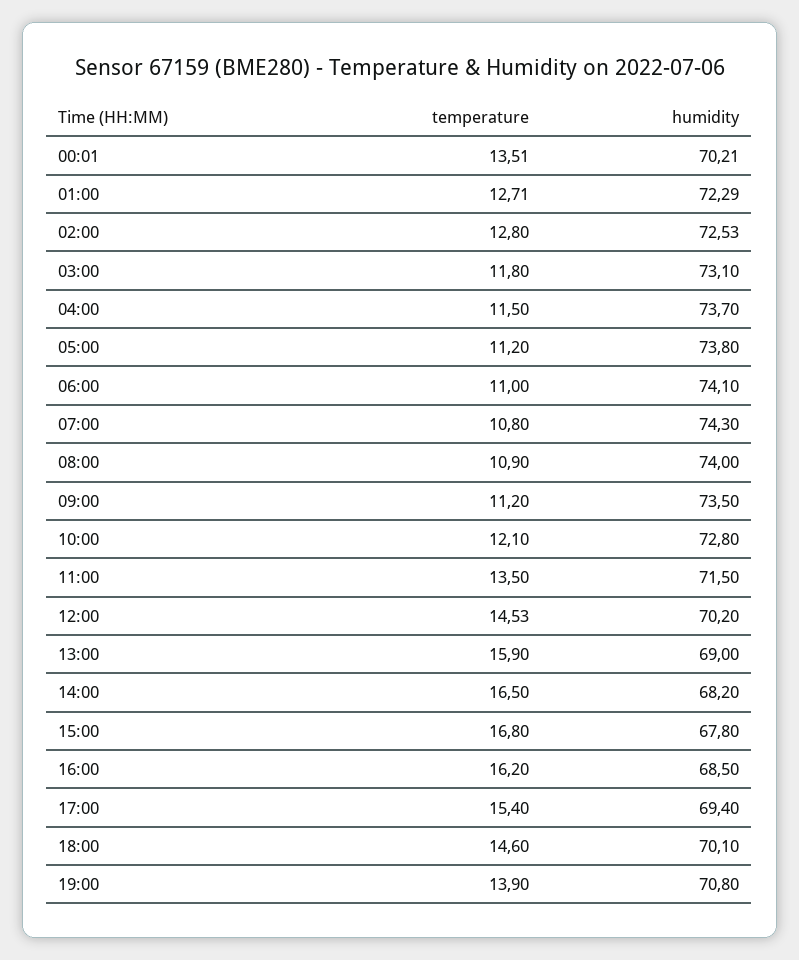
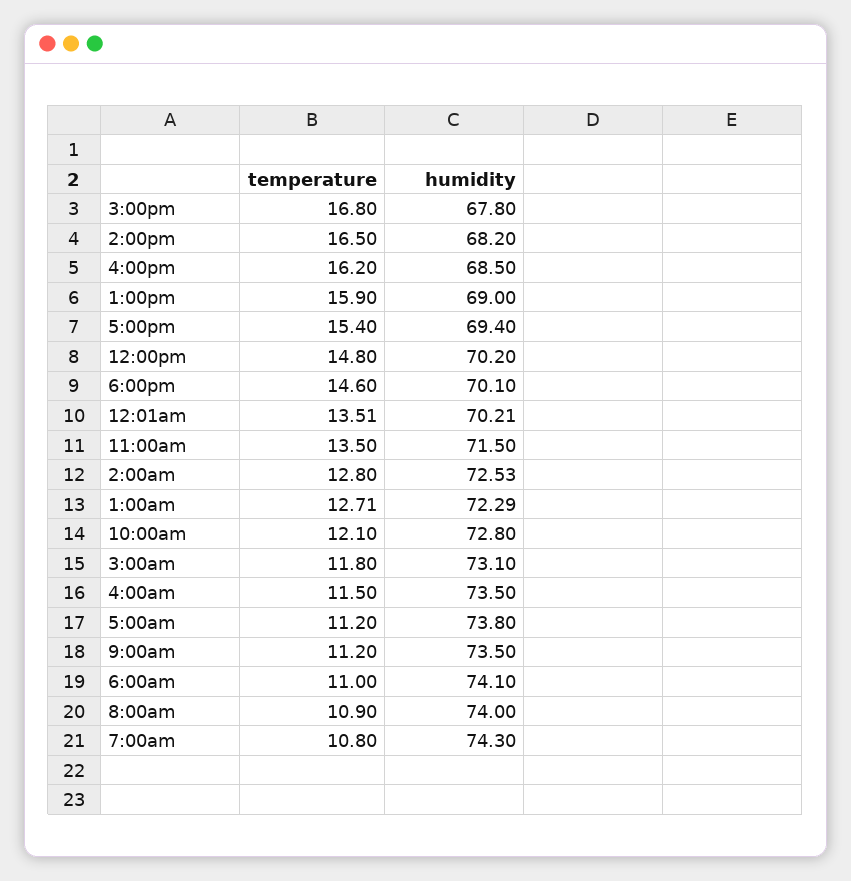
humidity, 04:00: 73.7 -> 73.5
temperature, 12:00: 14.53 -> 14.8
temperature, 19:00: 13.9 -> none
humidity, 19:00: 70.8 -> none

